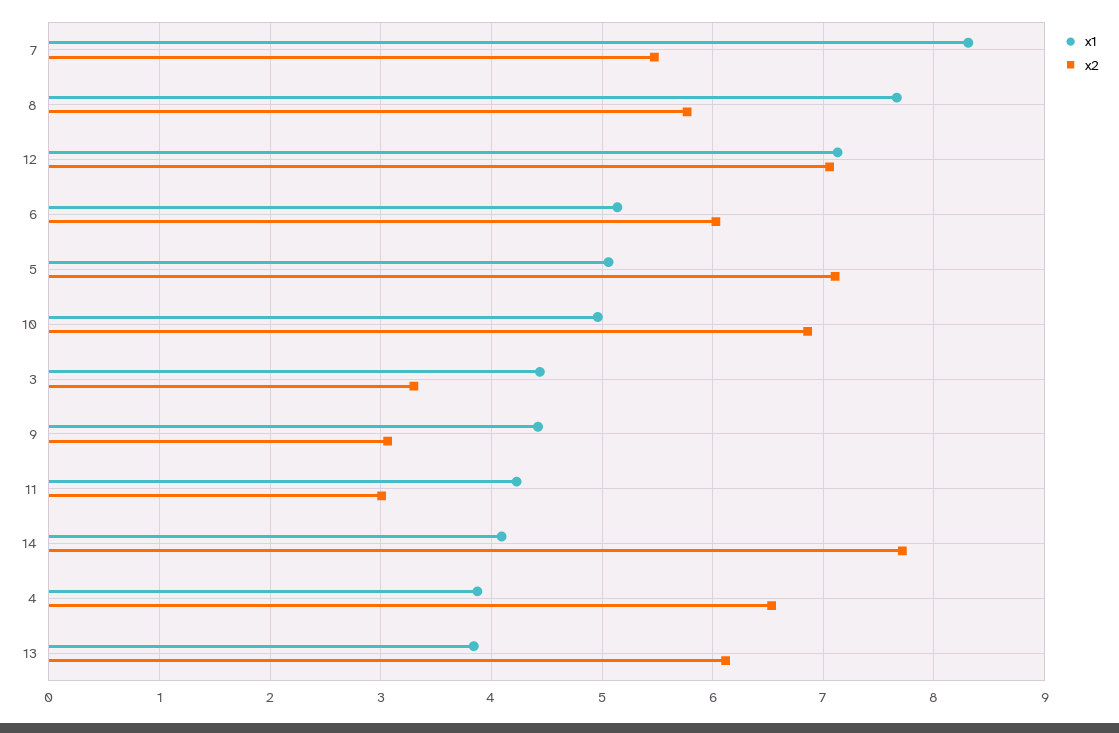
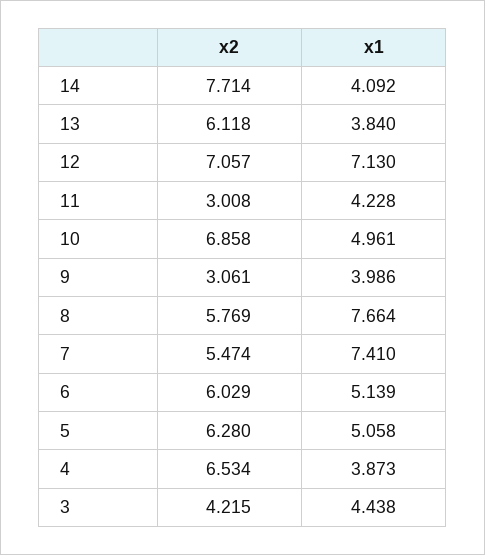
x1, 7: 8.3 -> 7.41
x2, 5: 7.1 -> 6.28
x2, 3: 3.3 -> 4.215
x1, 9: 4.4 -> 3.986

